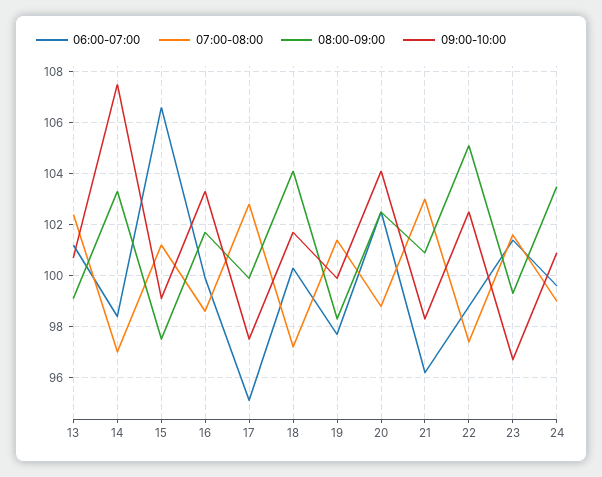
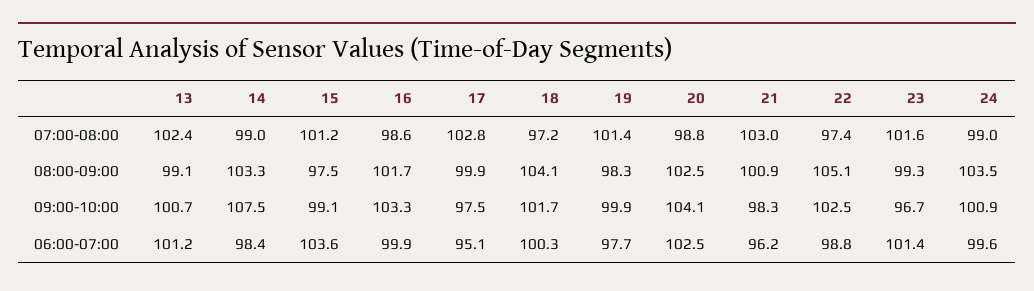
07:00-08:00, 14: 97 -> 99
06:00-07:00, 15: 106.5 -> 103.6

